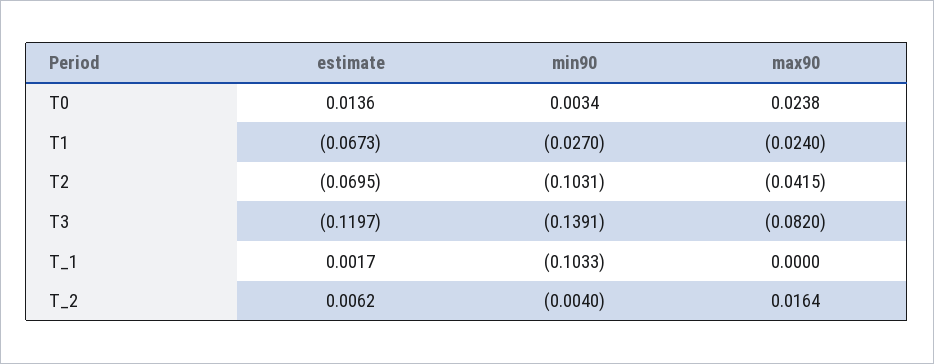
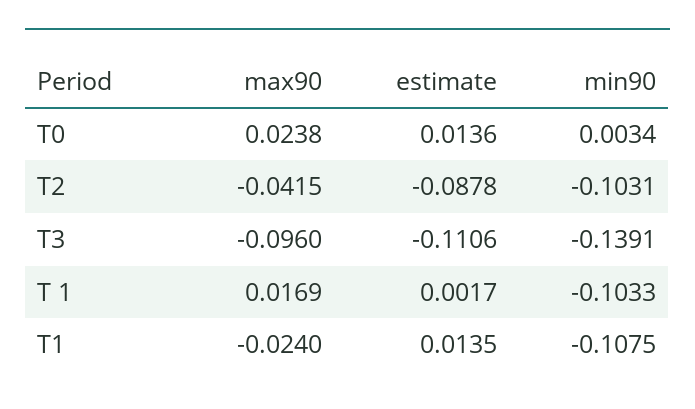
estimate, T1: -0.0673 -> 0.0135
min90, T1: -0.027 -> -0.1075
estimate, T2: -0.0695 -> -0.0878
estimate, T3: -0.1197 -> -0.1106
max90, T3: -0.082 -> -0.096
max90, T_1: 0 -> 0.0169
estimate, T_2: 0.0062 -> none
min90, T_2: -0.004 -> none
max90, T_2: 0.0164 -> none

